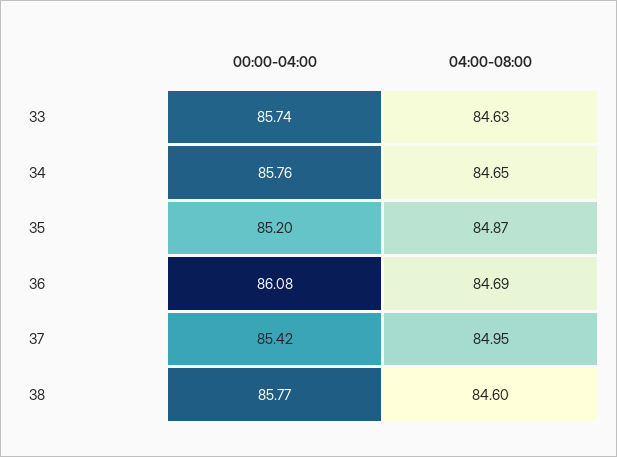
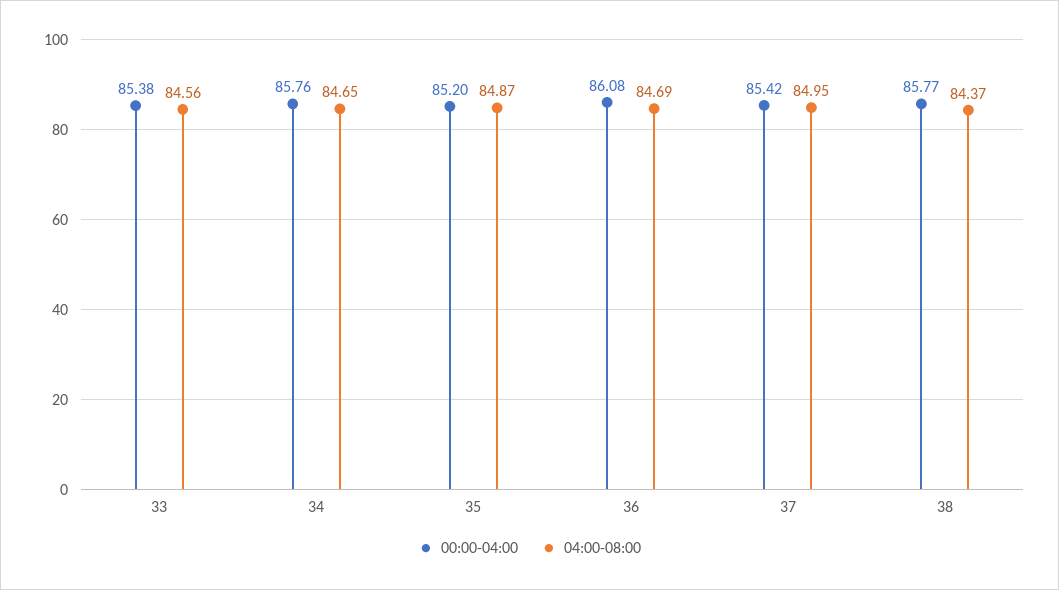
00:00-04:00, 33: 85.74 -> 85.38
04:00-08:00, 33: 84.63 -> 84.56
04:00-08:00, 38: 84.6 -> 84.37

